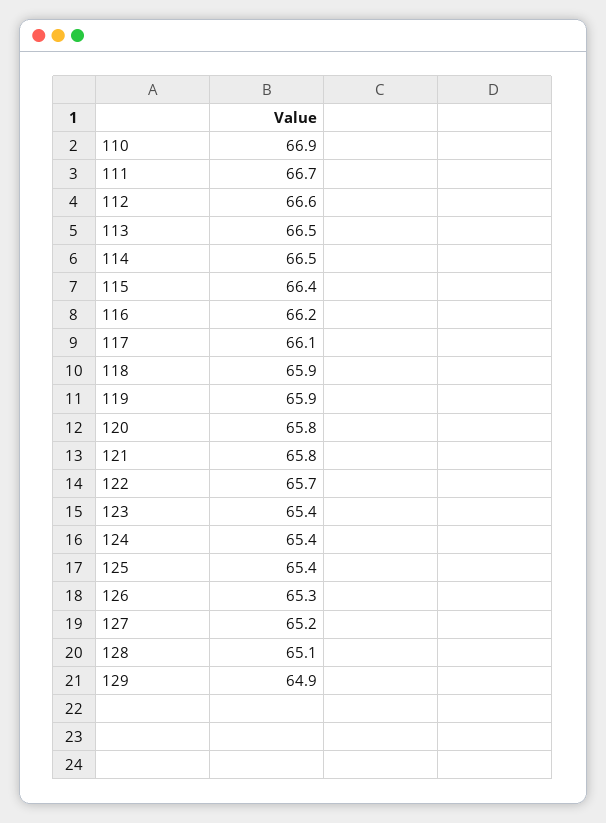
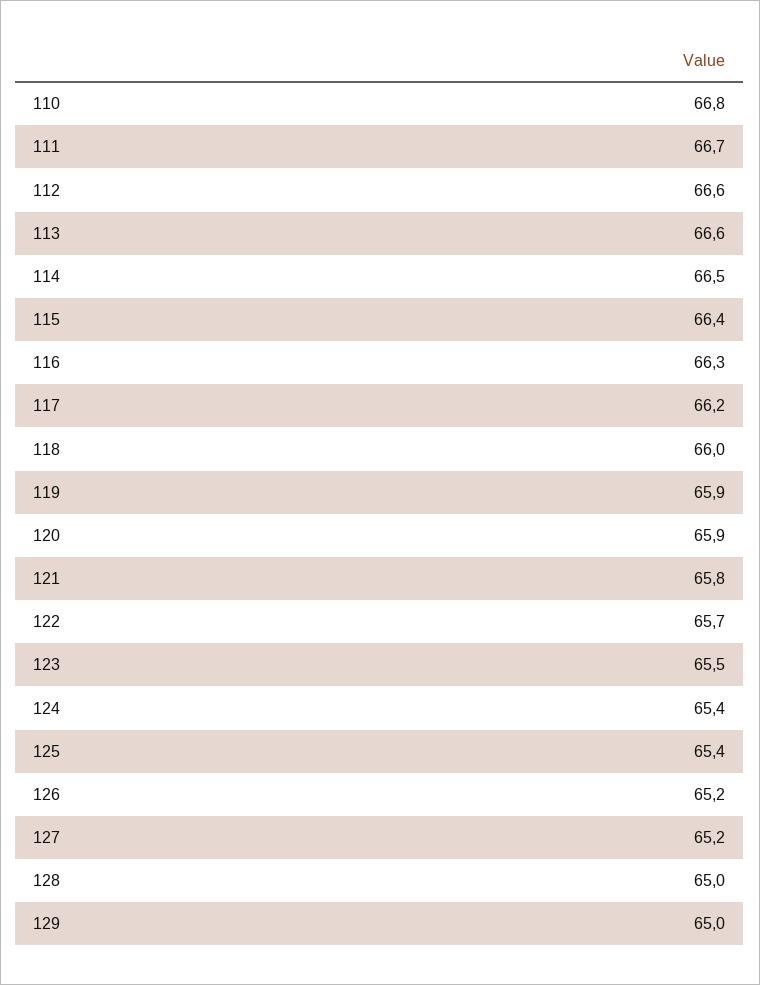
110: 66.9 -> 66.8
113: 66.5 -> 66.6
116: 66.2 -> 66.3
117: 66.1 -> 66.2
118: 65.9 -> 66
120: 65.8 -> 65.9
123: 65.4 -> 65.5
126: 65.3 -> 65.2
128: 65.1 -> 65
129: 64.9 -> 65

